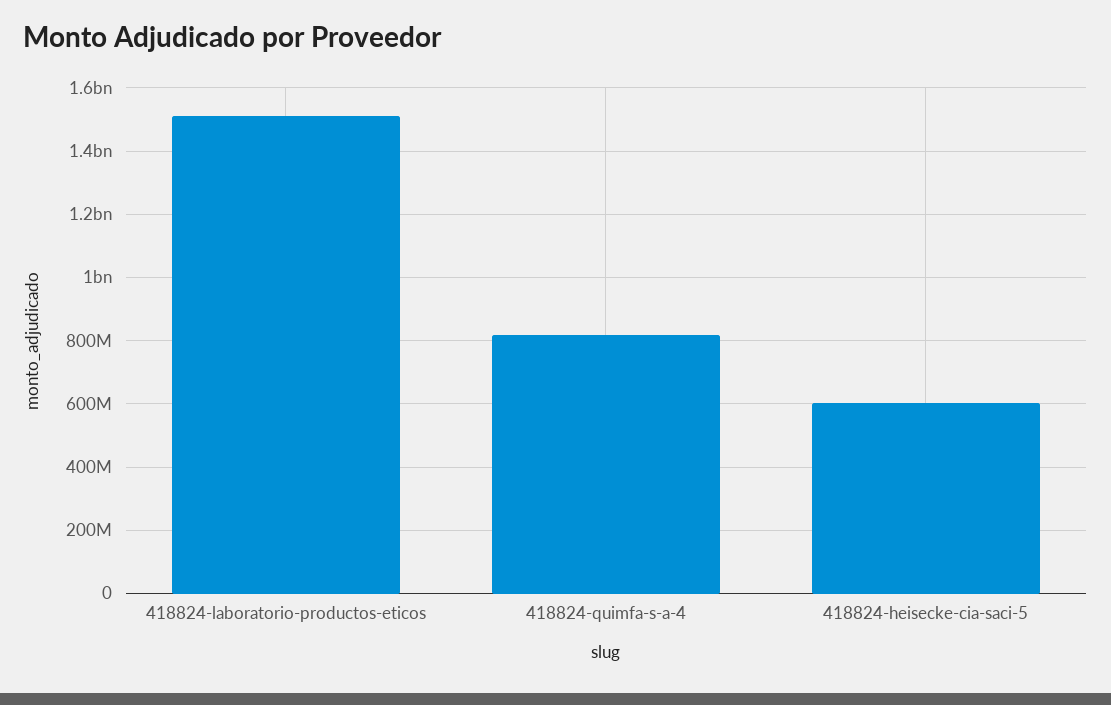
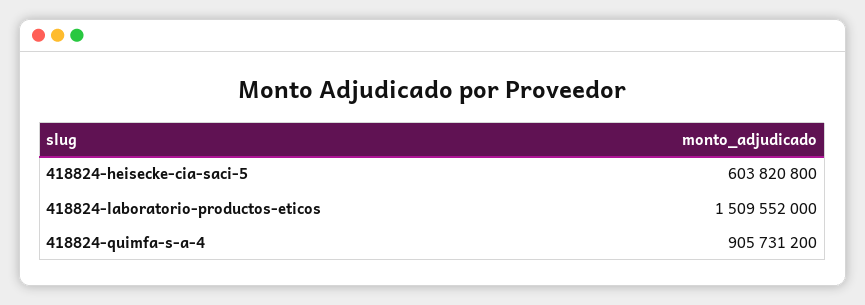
418824-quimfa-s-a-4: 820000000 -> 905731200

